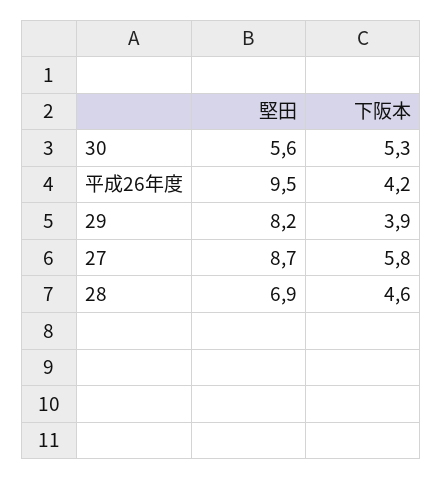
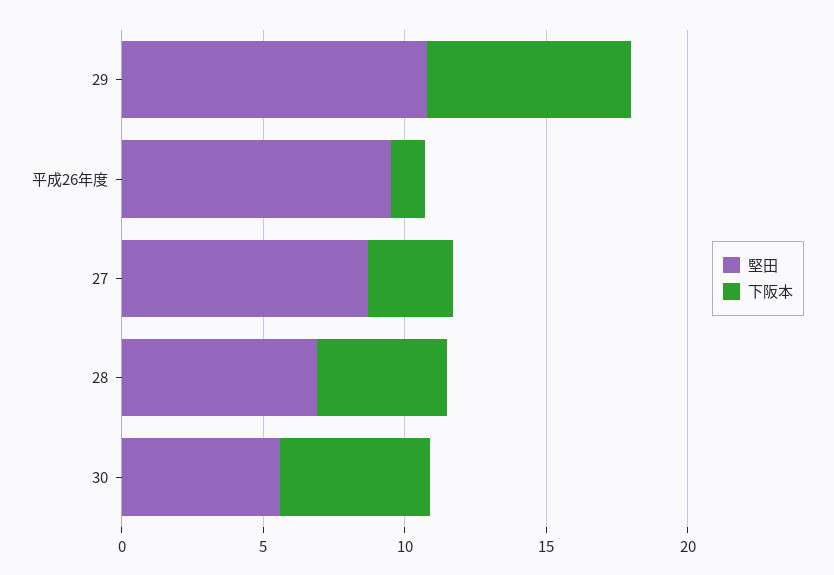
下阪本, 平成26年度: 4.2 -> 1
堅田, 29: 8.2 -> 11
下阪本, 29: 3.9 -> 7
下阪本, 27: 5.8 -> 3

